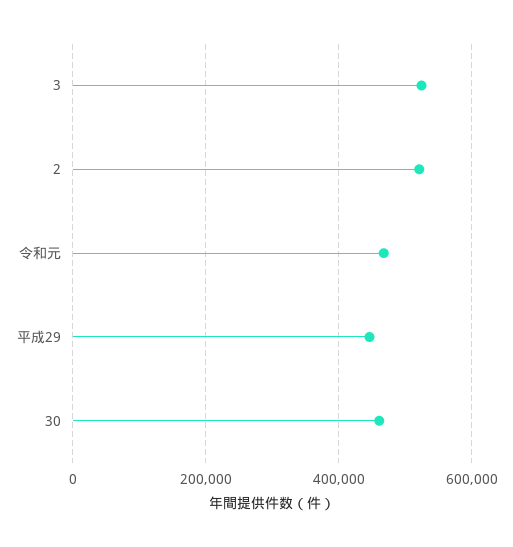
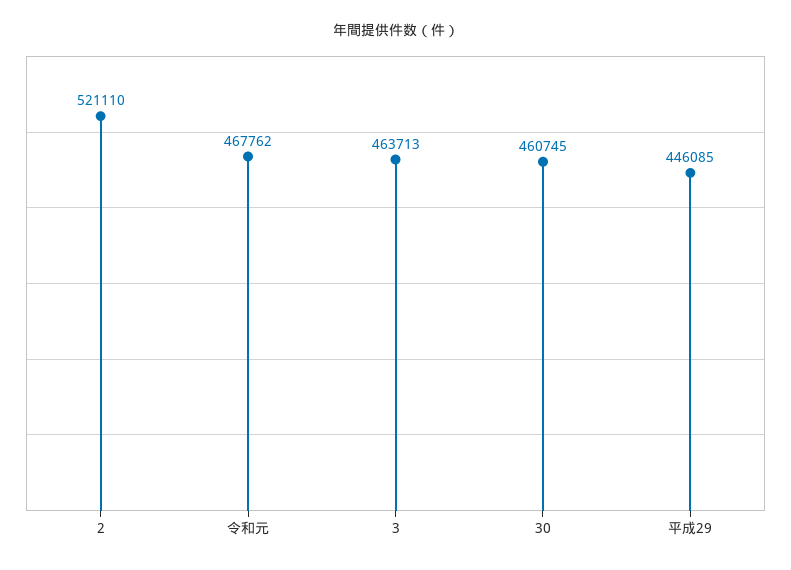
3: 520000 -> 463713

